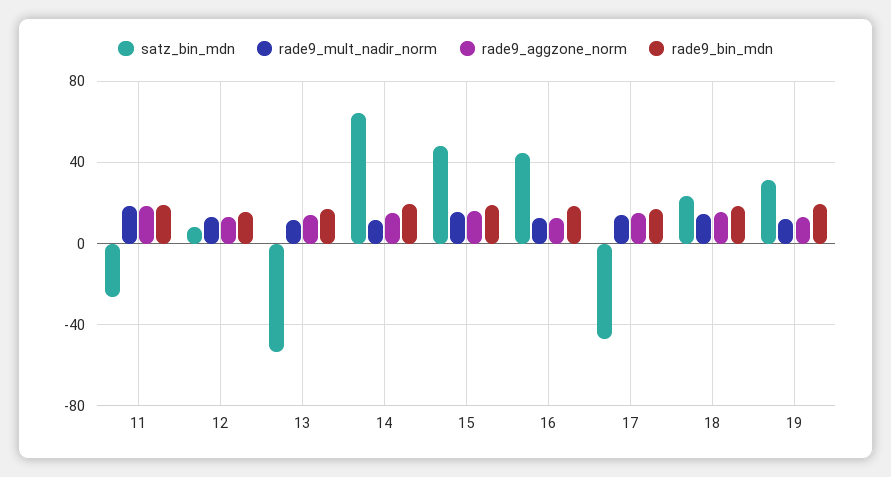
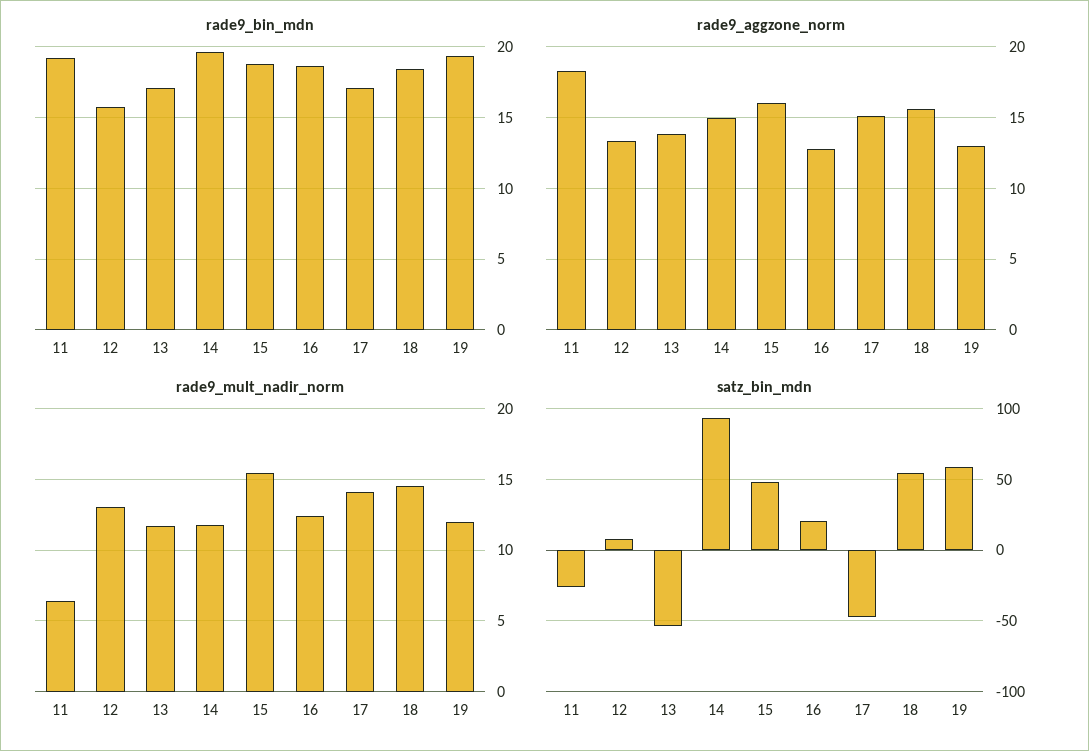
rade9_mult_nadir_norm, 11: 20 -> 6.5
satz_bin_mdn, 14: 65 -> 95
satz_bin_mdn, 16: 45 -> 20
satz_bin_mdn, 18: 25 -> 55
satz_bin_mdn, 19: 30 -> 60

